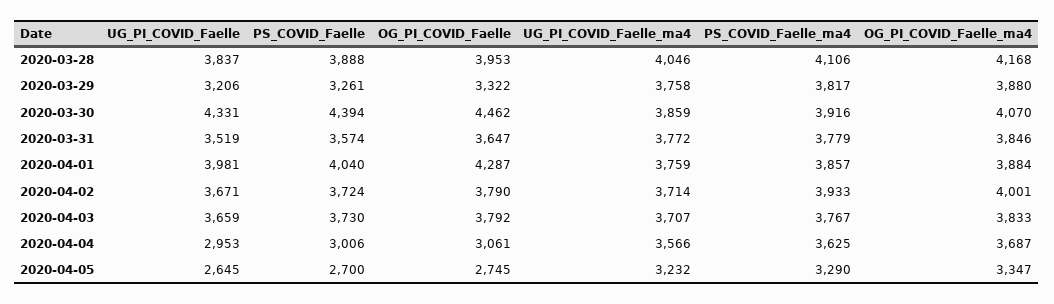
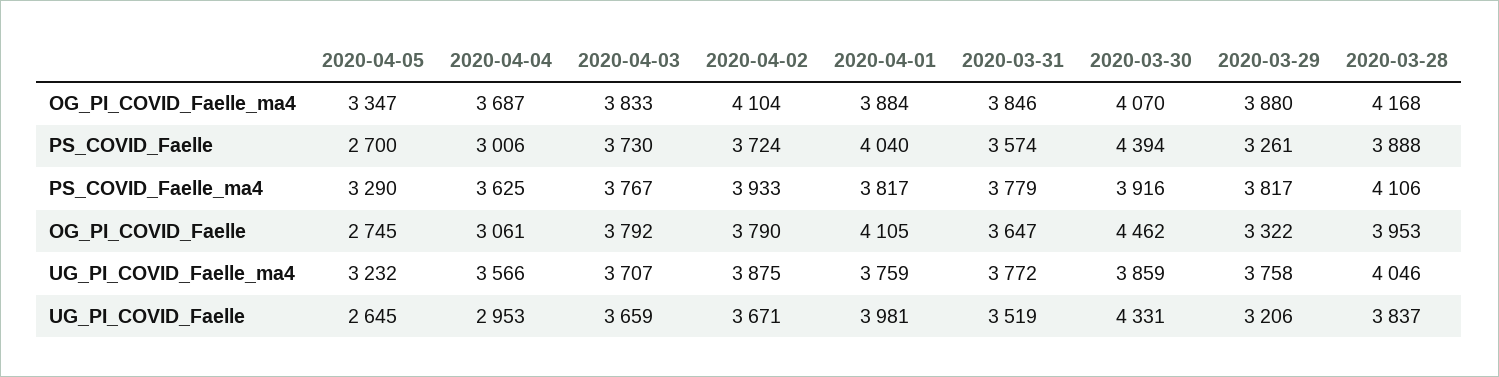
OG_PI_COVID_Faelle, 2020-04-01: 4287 -> 4105
PS_COVID_Faelle_ma4, 2020-04-01: 3857 -> 3817
UG_PI_COVID_Faelle_ma4, 2020-04-02: 3714 -> 3875
OG_PI_COVID_Faelle_ma4, 2020-04-02: 4001 -> 4104

